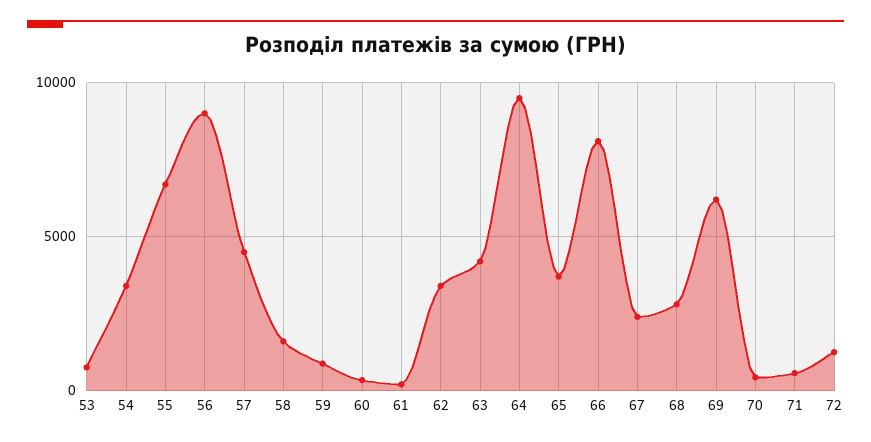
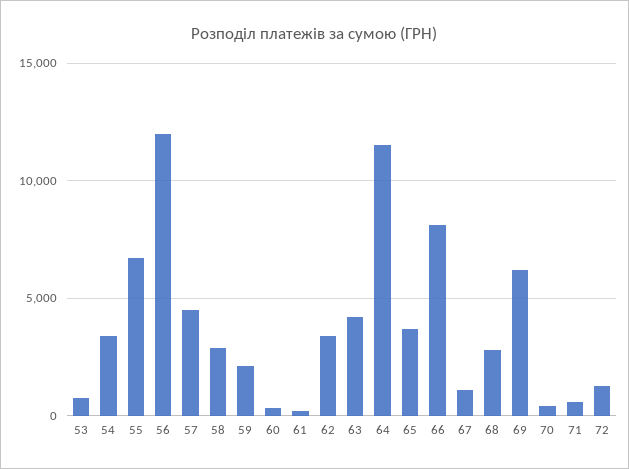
56: 9000 -> 12000
58: 1500 -> 3000
59: 1000 -> 2000
64: 9500 -> 11500
67: 2500 -> 1000

